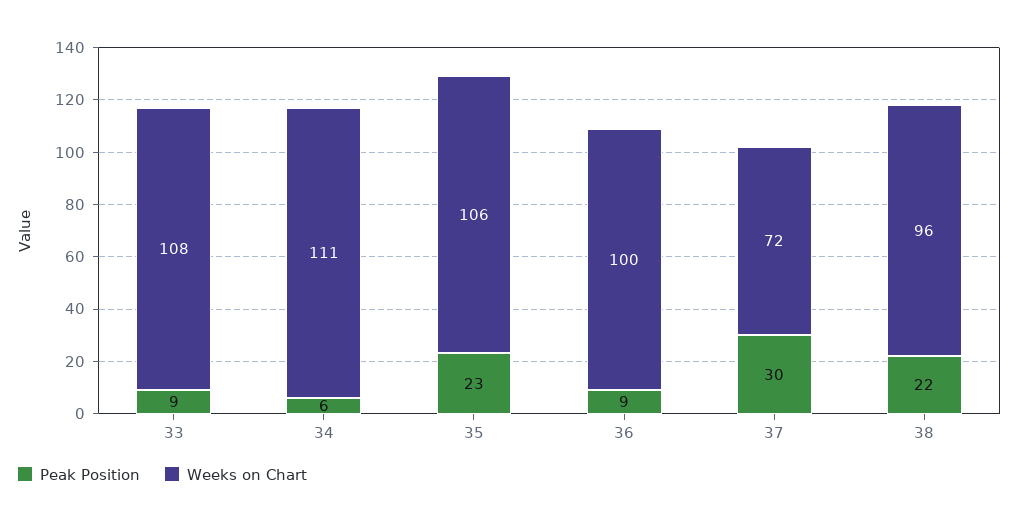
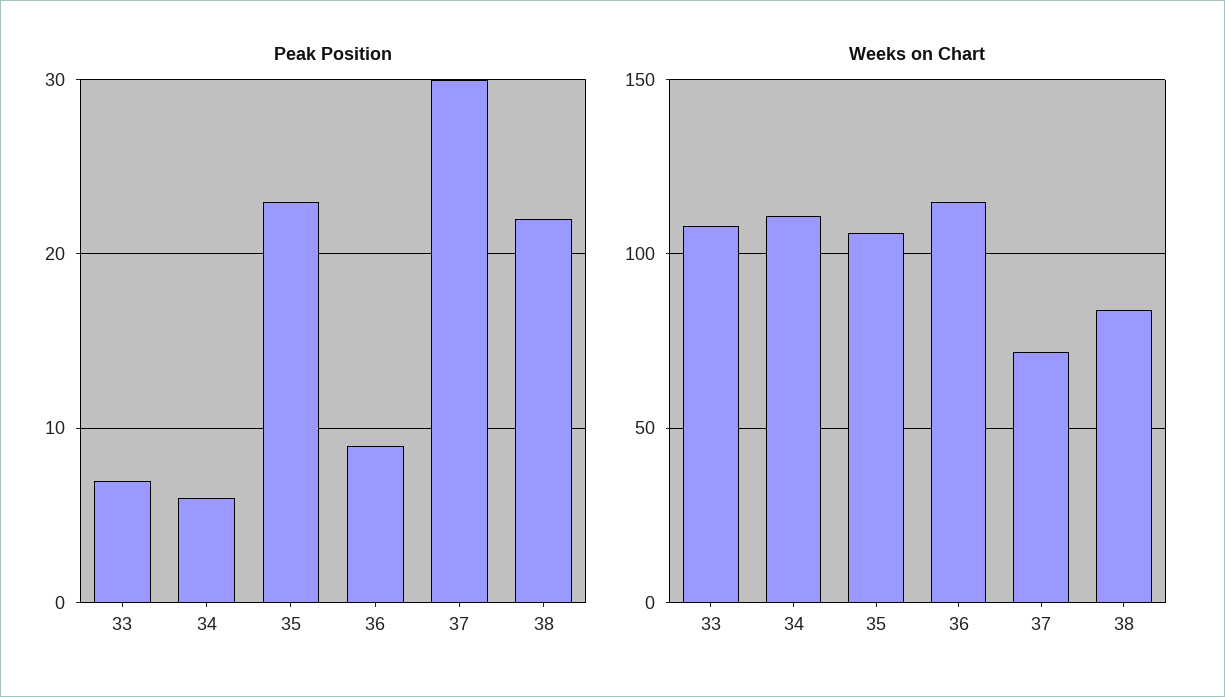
Peak Position, 33: 9 -> 7
Weeks on Chart, 36: 100 -> 115
Weeks on Chart, 38: 96 -> 85

